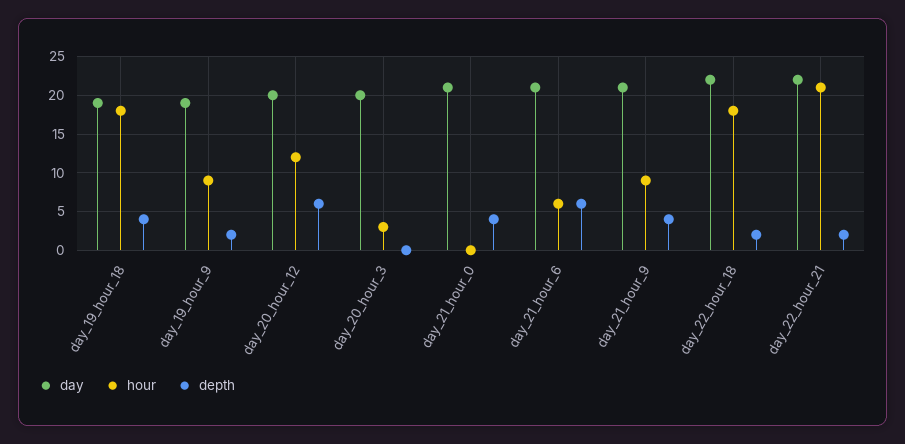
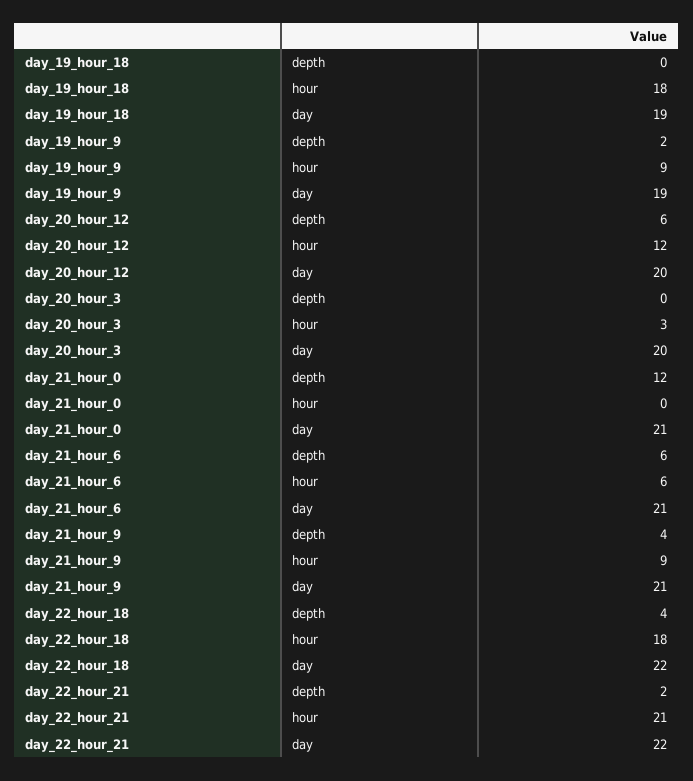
depth, day_19_hour_18: 4 -> 0
depth, day_21_hour_0: 4 -> 12
depth, day_22_hour_18: 2 -> 4

